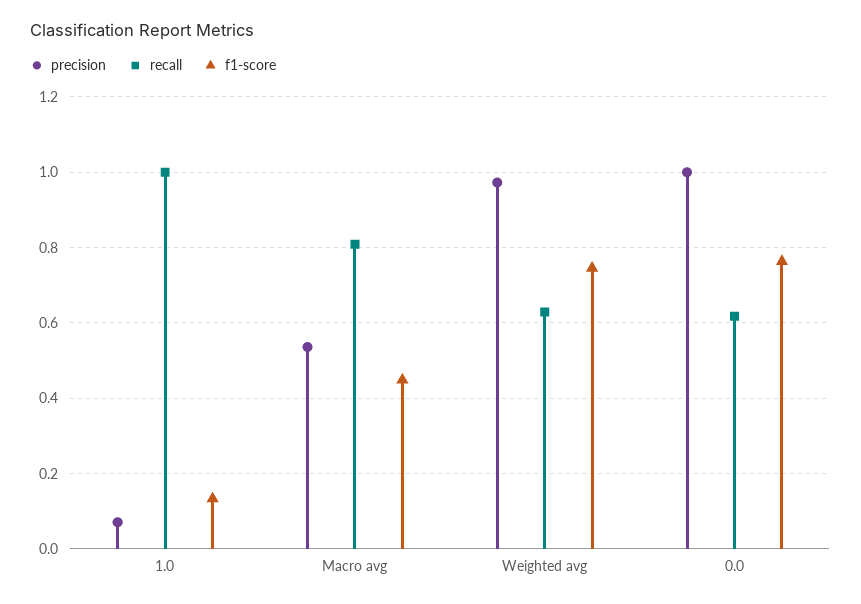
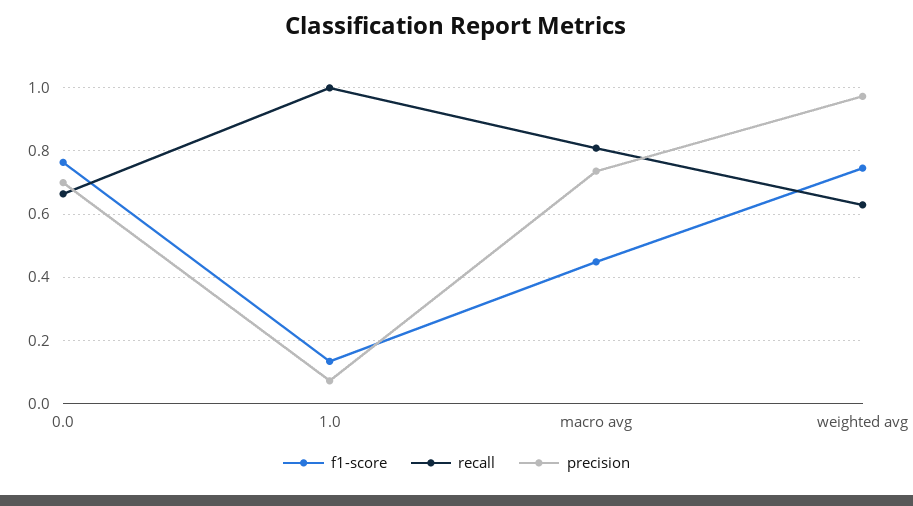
precision, Macro avg: 0.54 -> 0.74
precision, 0.0: 1 -> 0.7
recall, 0.0: 0.62 -> 0.66

